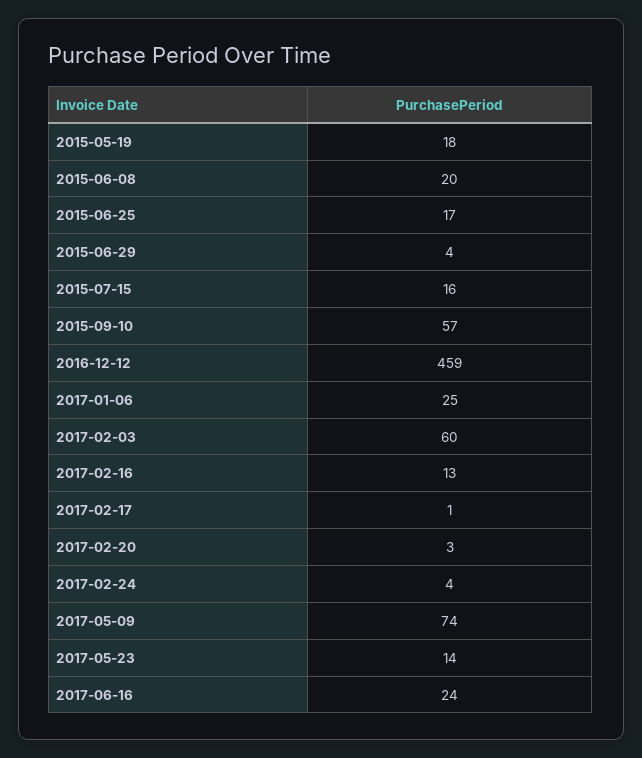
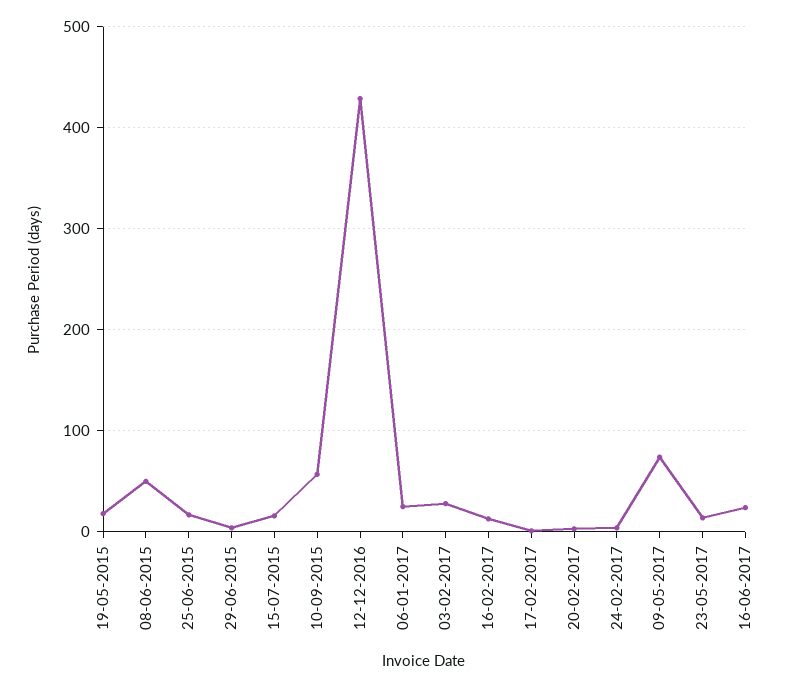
2015-06-08: 20 -> 50
2016-12-12: 459 -> 430
2017-02-03: 60 -> 30

